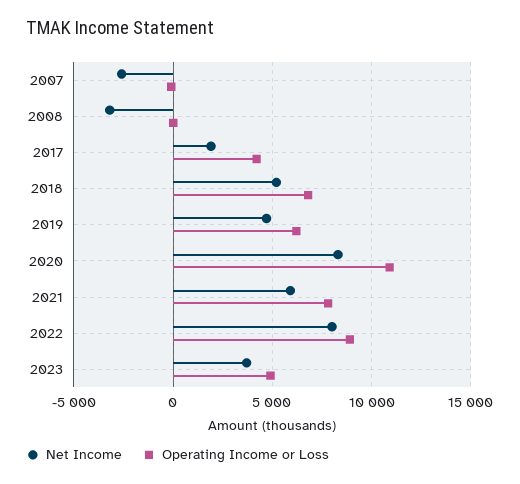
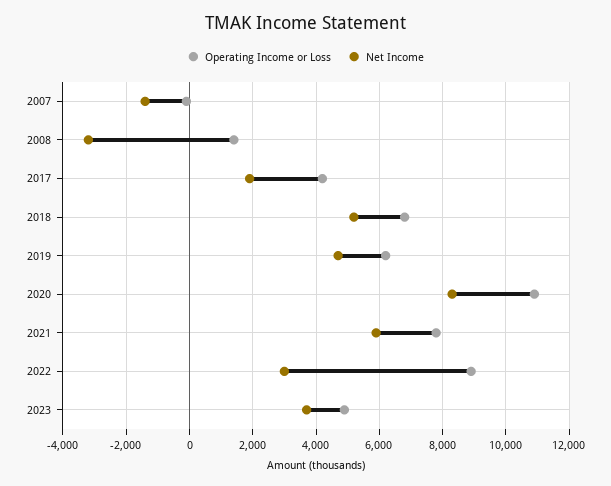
Net Income, 2007: -2500 -> -1400
Operating Income or Loss, 2008: 0 -> 1400
Net Income, 2022: 8000 -> 3000

